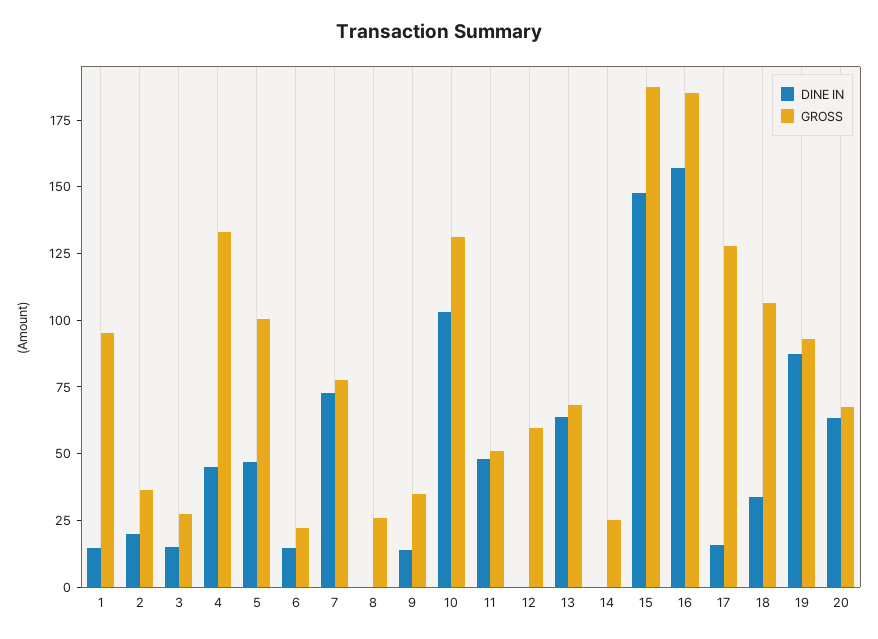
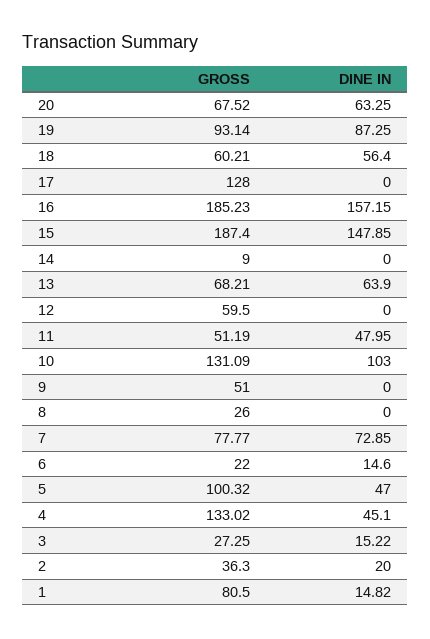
GROSS, 1: 95 -> 80.5
DINE IN, 9: 15 -> 0
GROSS, 9: 35 -> 51
GROSS, 14: 25 -> 9
DINE IN, 17: 15 -> 0
DINE IN, 18: 35 -> 56.4
GROSS, 18: 105 -> 60.21

